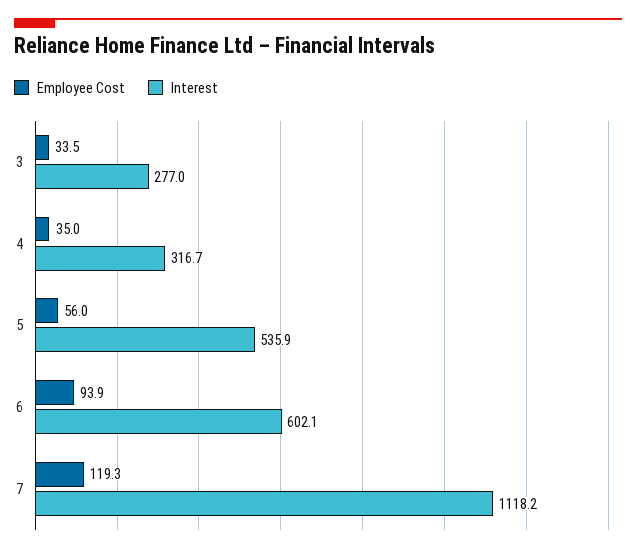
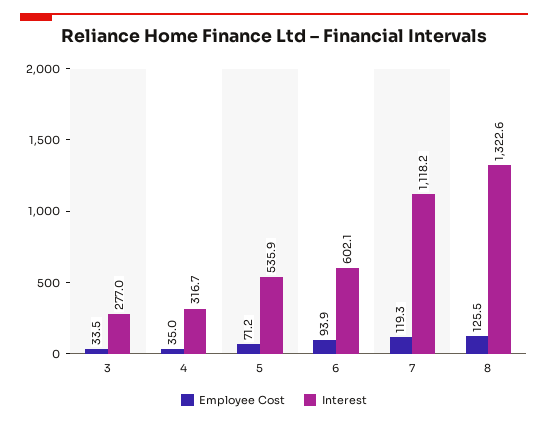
Employee Cost, 5: 56 -> 71.2
Employee Cost, 8: none -> 125.5
Interest, 8: none -> 1322.6

